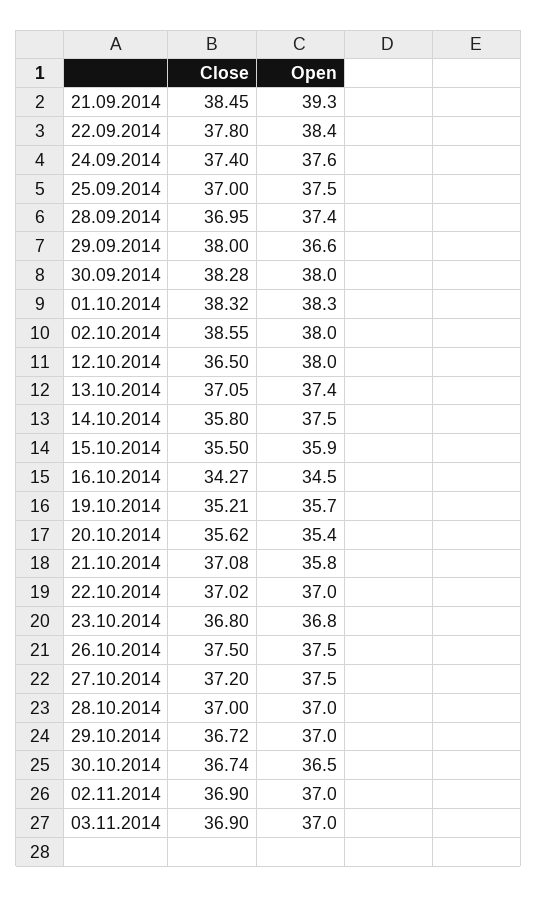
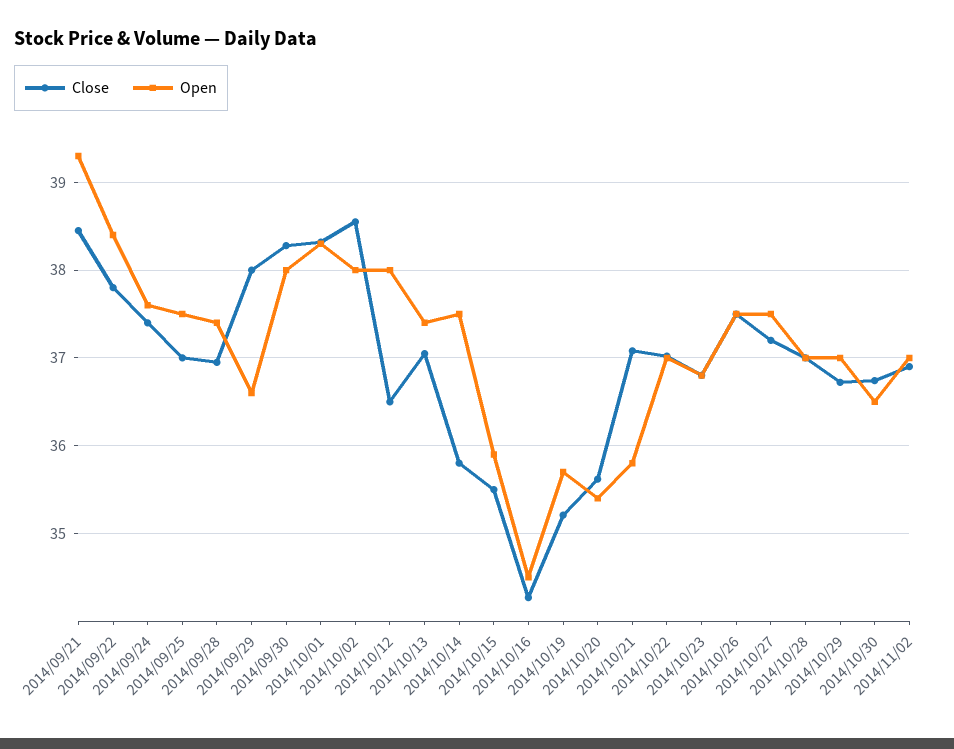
Close, 03.11.2014: 36.9 -> none
Open, 03.11.2014: 37 -> none

